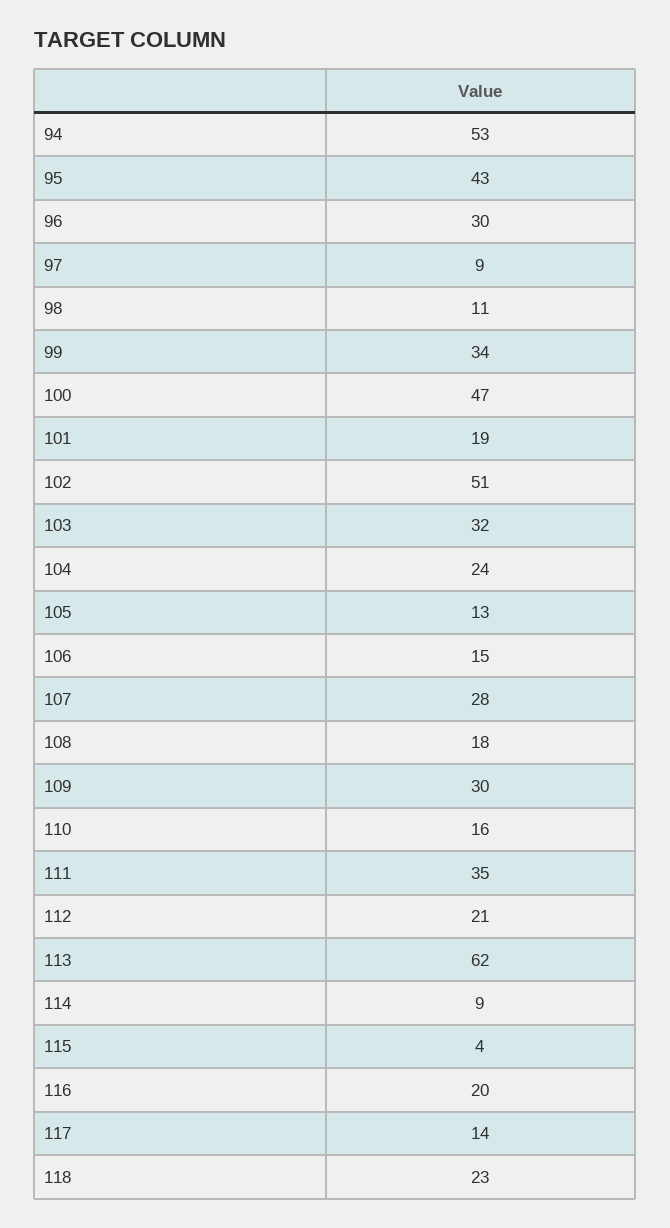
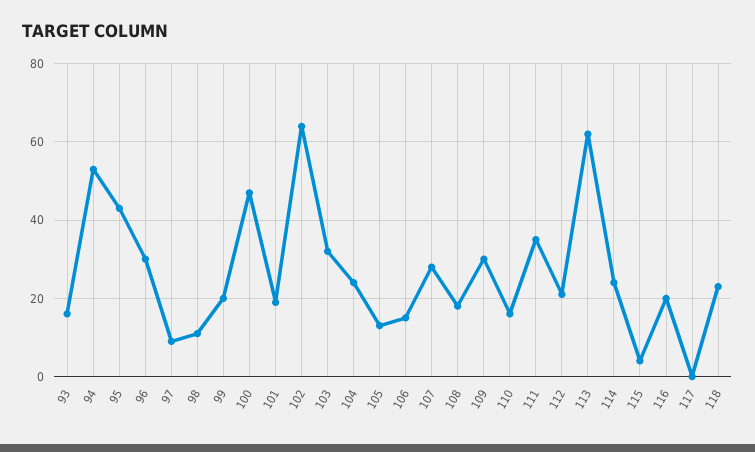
99: 34 -> 20
102: 51 -> 65
114: 9 -> 25
117: 14 -> 0
93: none -> 15

